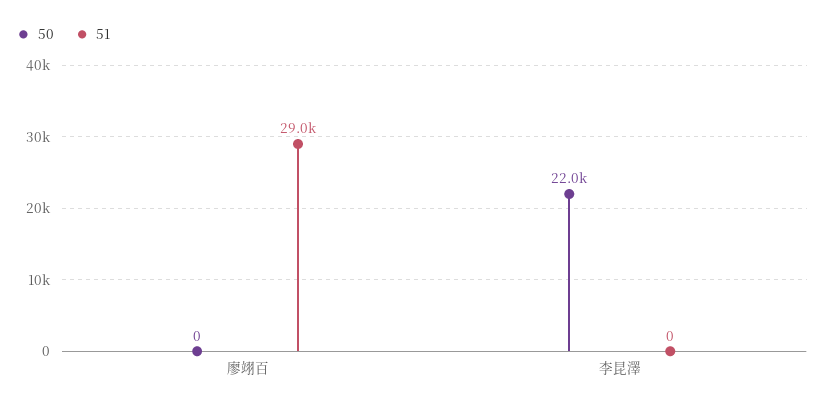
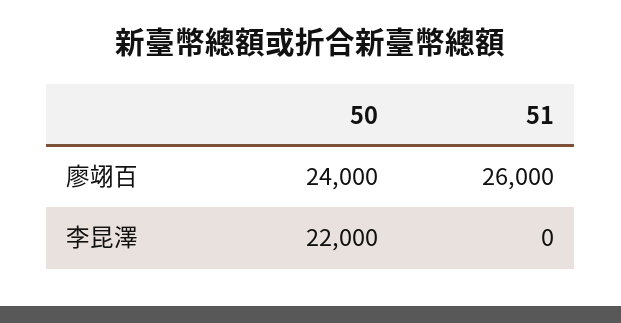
50, 廖翊百: 0 -> 24000
51, 廖翊百: 29000 -> 26000

